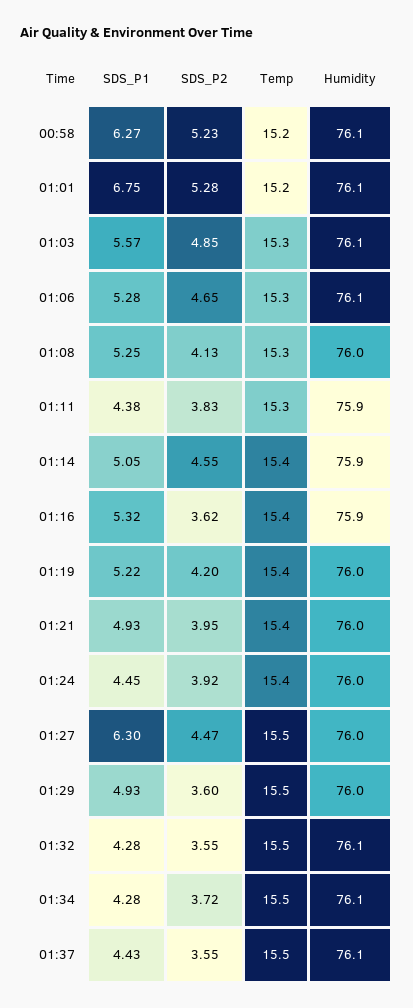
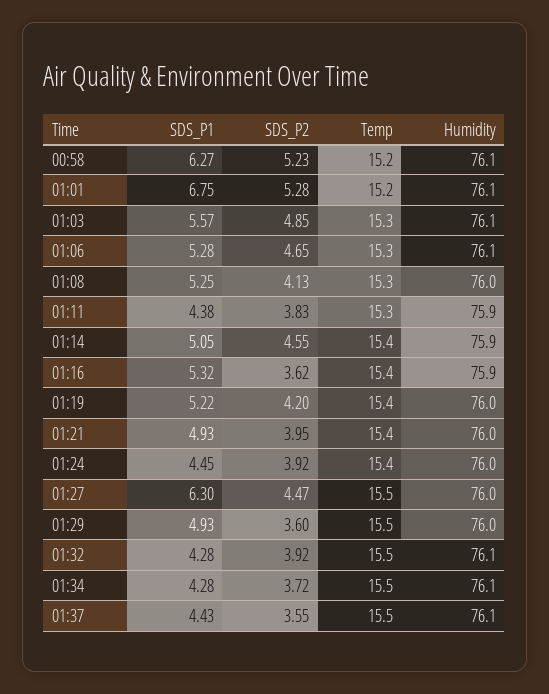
SDS_P2, 01:32: 3.55 -> 3.92

